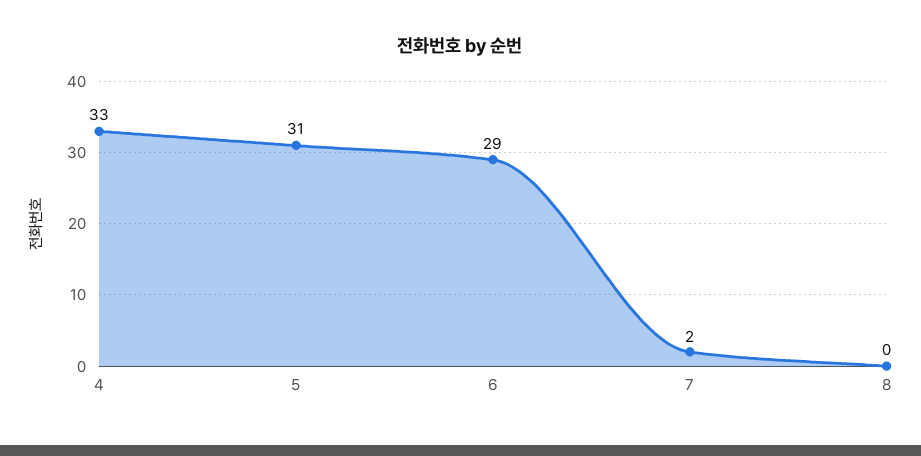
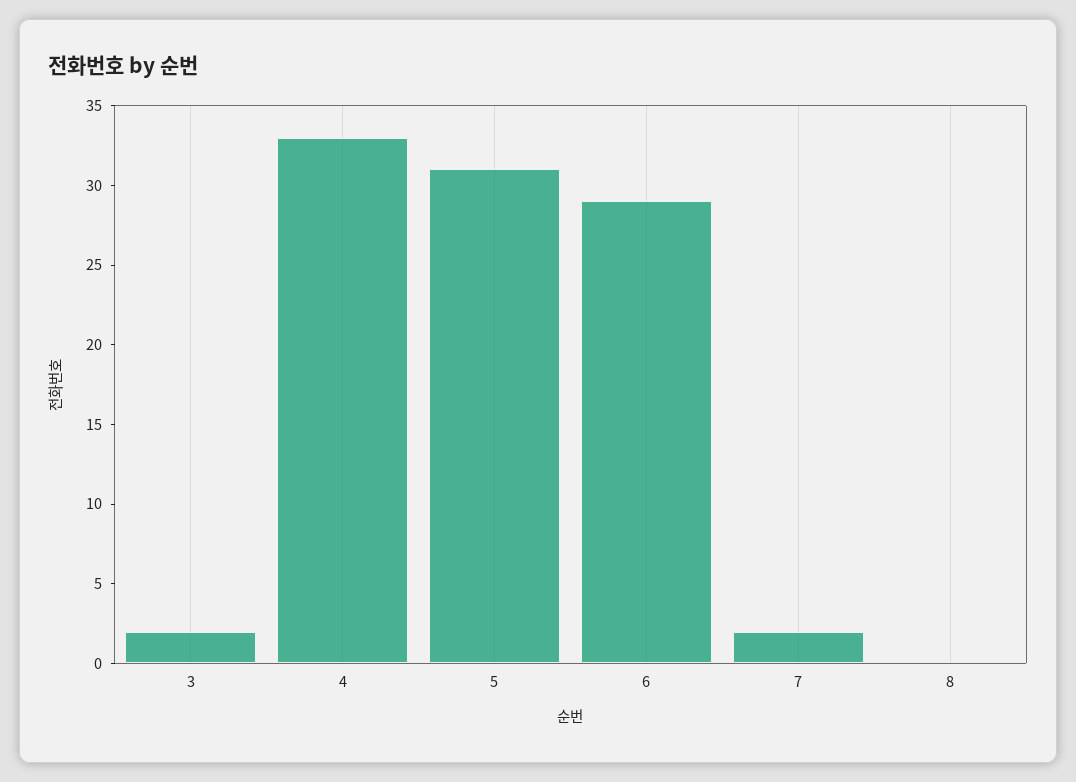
3: none -> 2

